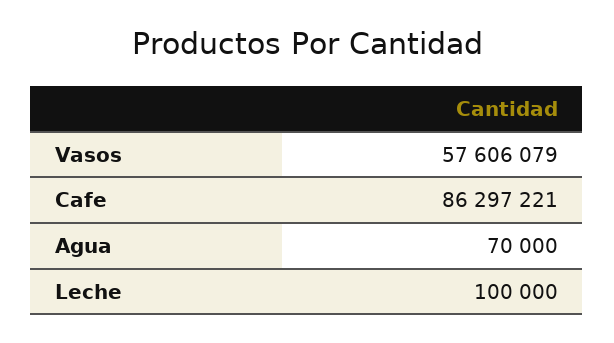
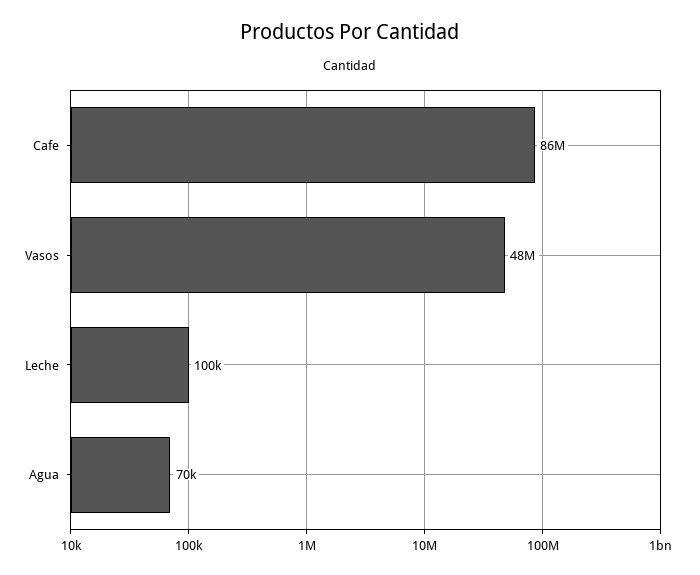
Vasos: 57606079 -> 48000000

